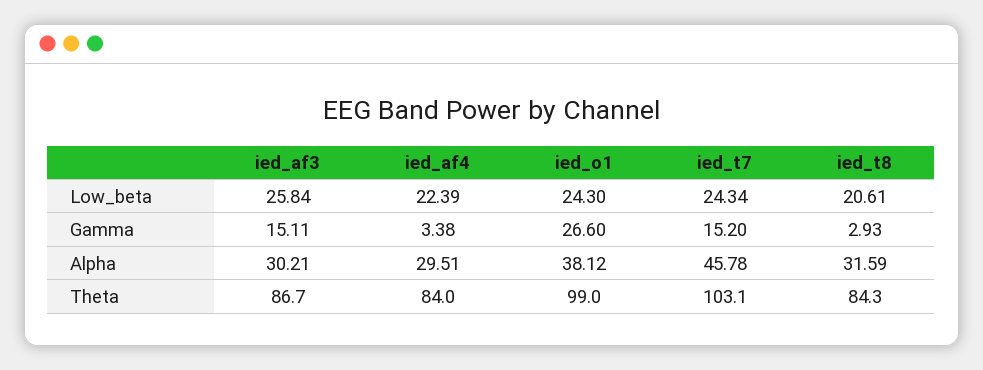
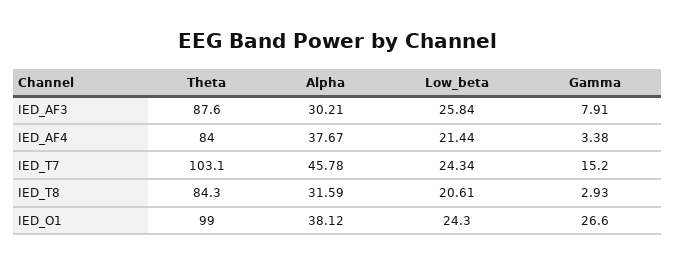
ied_af4, Low_beta: 22.39 -> 21.44
ied_af3, Gamma: 15.11 -> 7.91
ied_af4, Alpha: 29.51 -> 37.67
ied_af3, Theta: 86.7 -> 87.6

